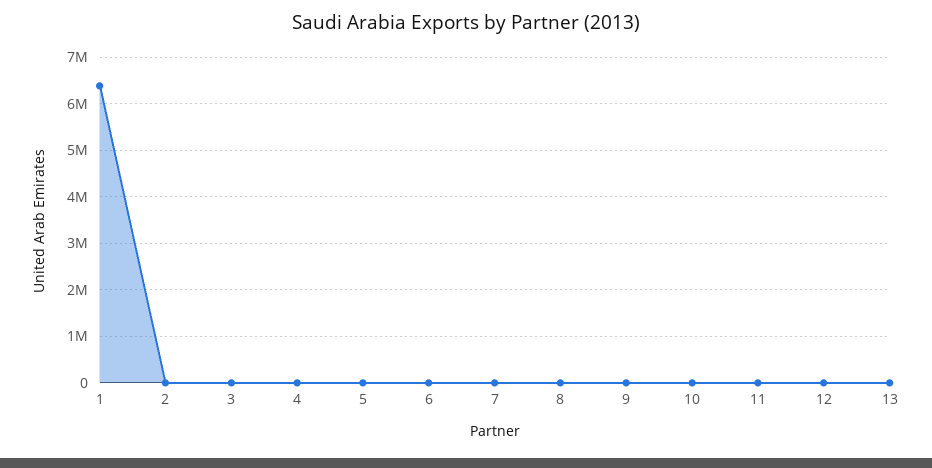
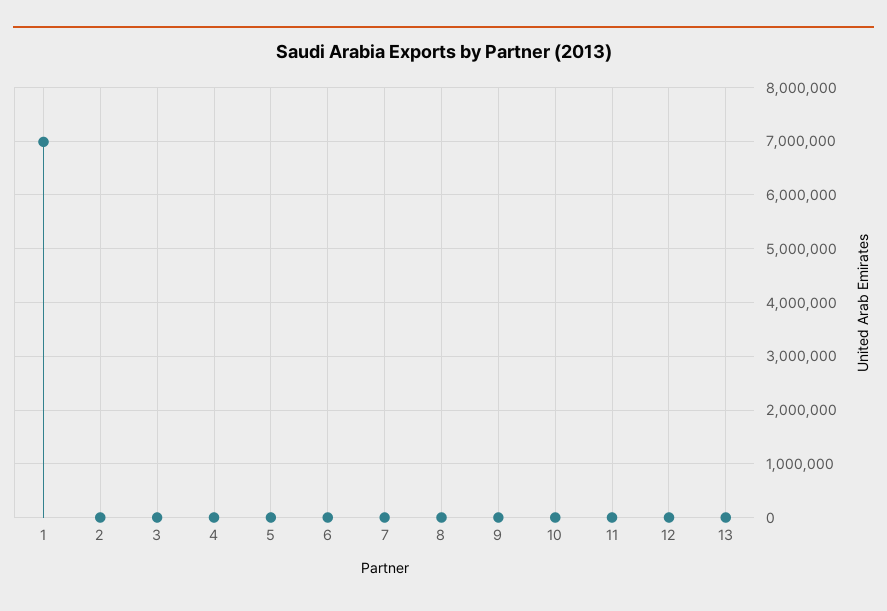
1: 6400000 -> 7000000

